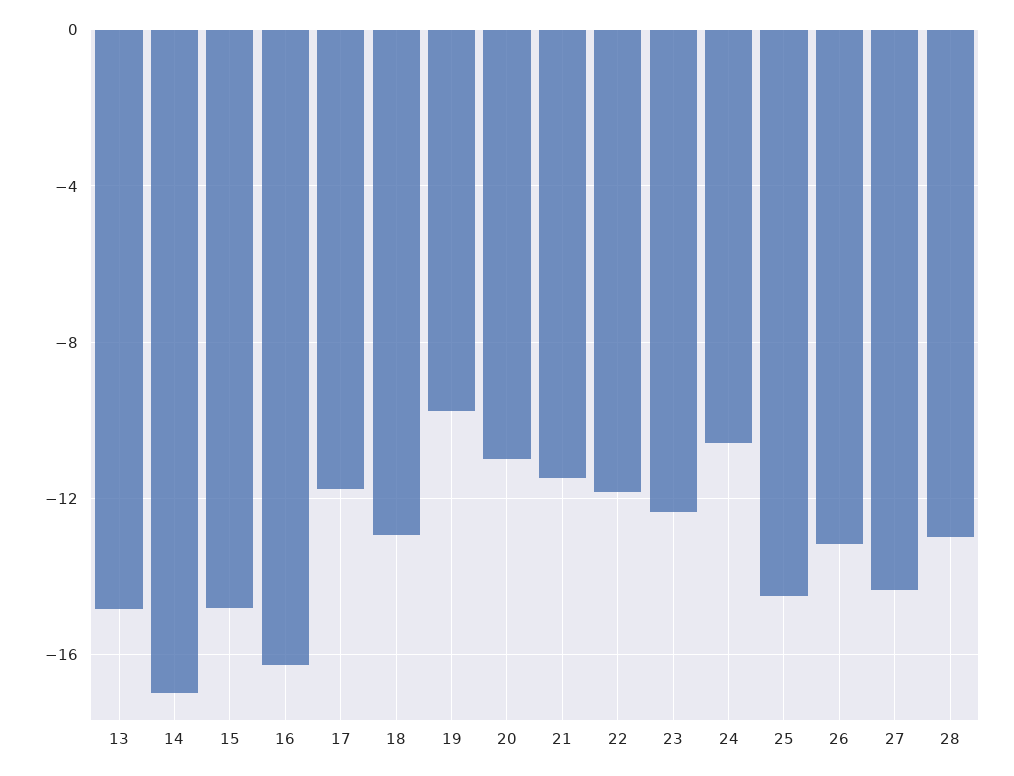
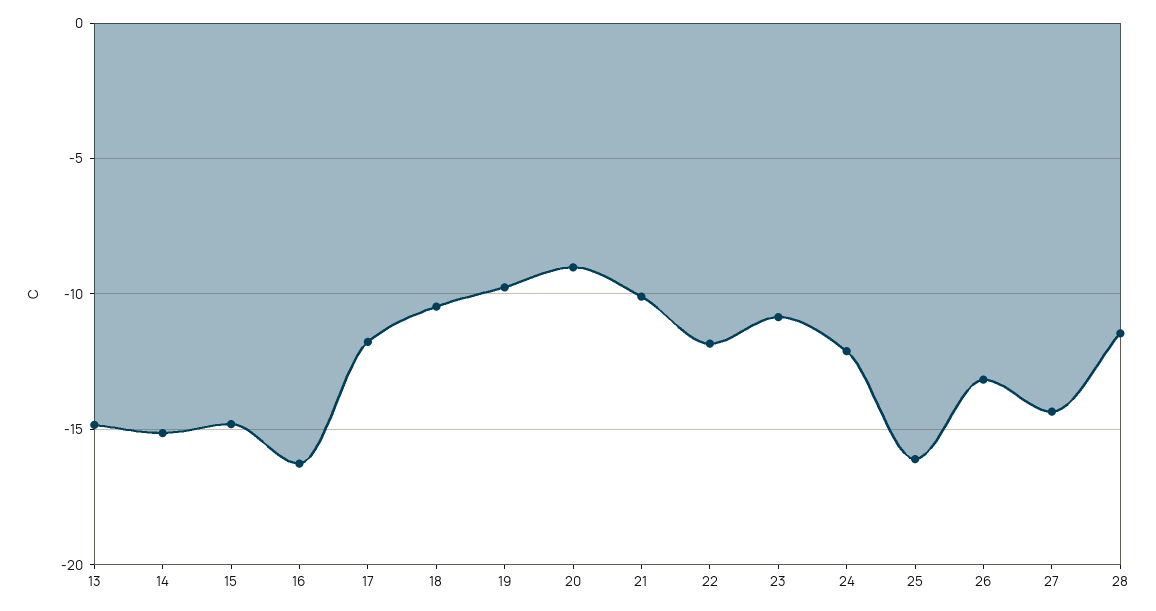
14: -17 -> -15
18: -13 -> -10.5
20: -11 -> -9
21: -11.5 -> -10
23: -12.5 -> -11
24: -10.5 -> -12
25: -14.5 -> -16
28: -13 -> -11.5

